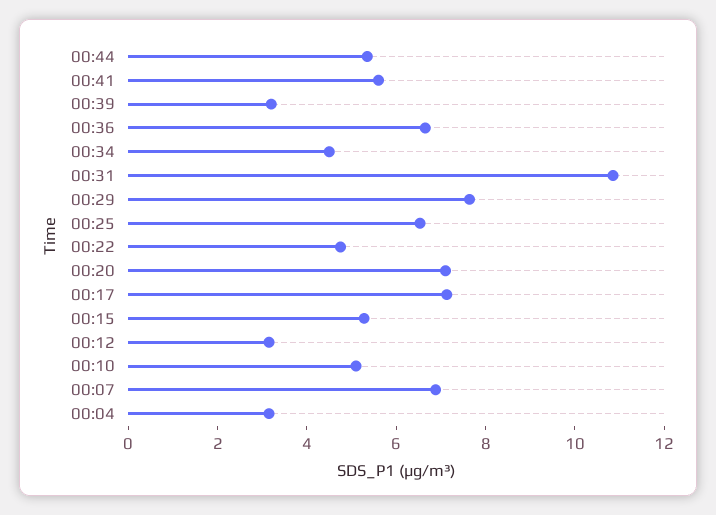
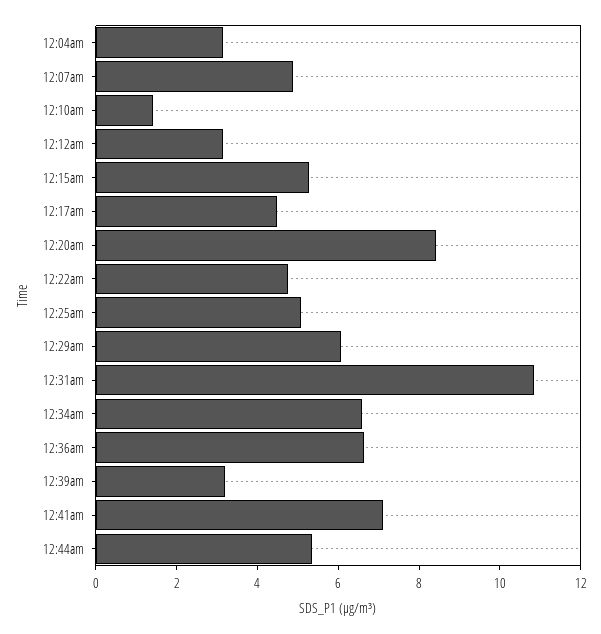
00:41: 5.5 -> 7
00:34: 4.5 -> 6.5
00:29: 7.5 -> 6
00:25: 6.5 -> 5
00:20: 7 -> 8.5
00:17: 7 -> 4.5
00:10: 5 -> 1.5
00:07: 7 -> 5

